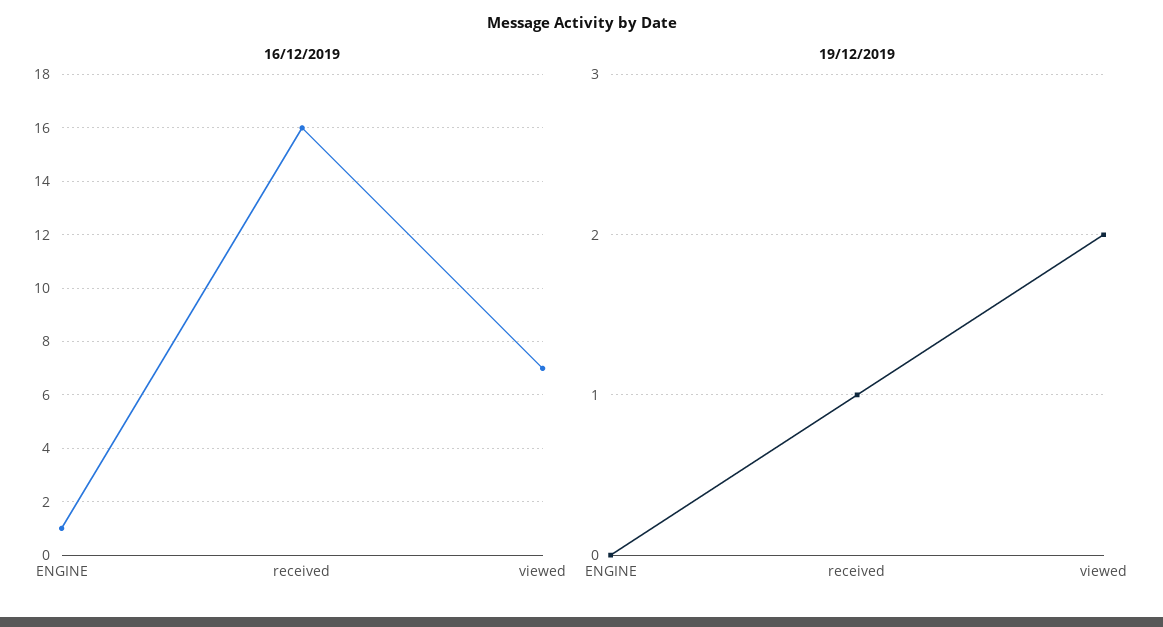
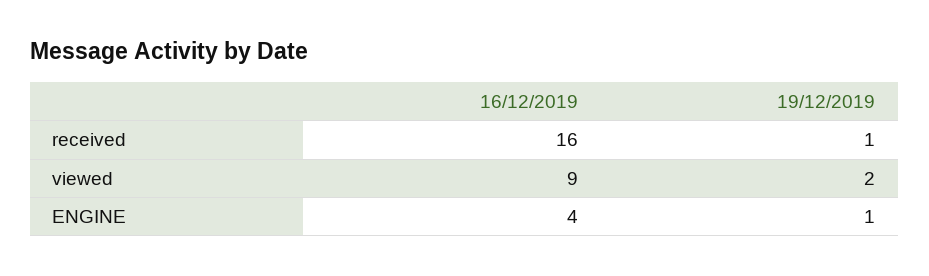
16/12/2019, ENGINE: 1 -> 4
16/12/2019, viewed: 7 -> 9
19/12/2019, ENGINE: 0 -> 1

